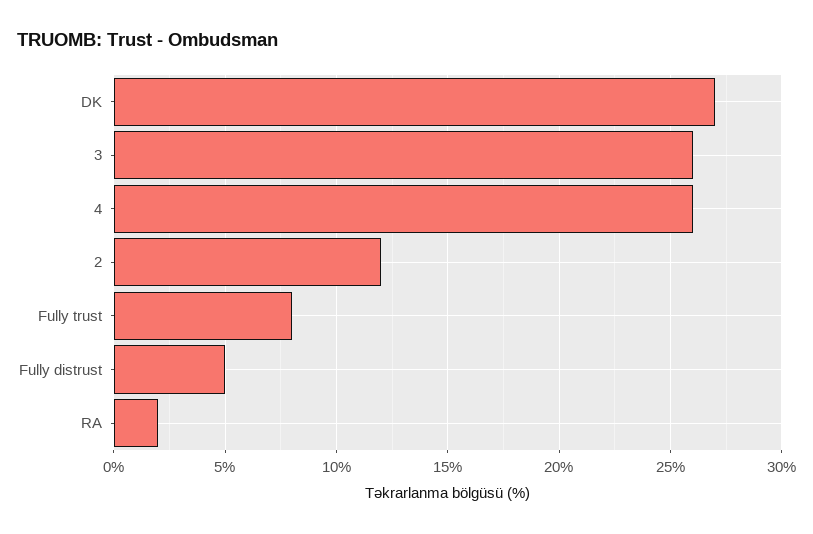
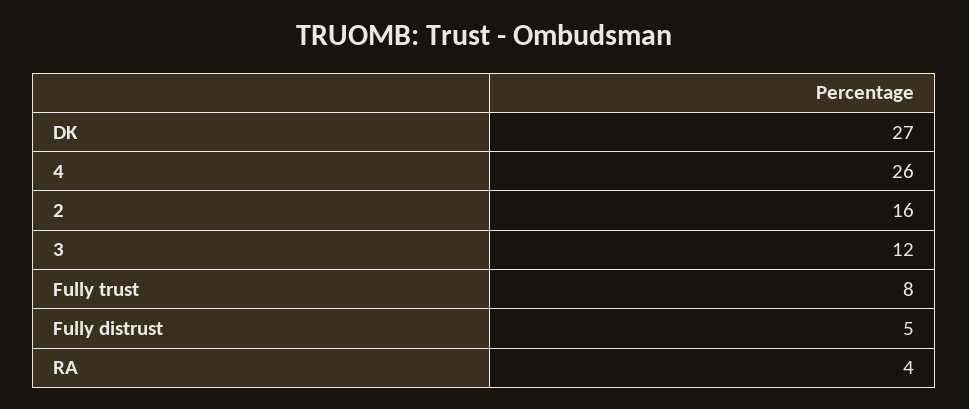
3: 26 -> 12
2: 12 -> 16
RA: 2 -> 4

